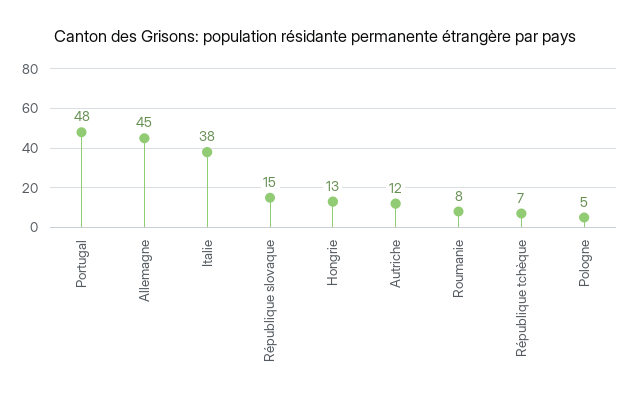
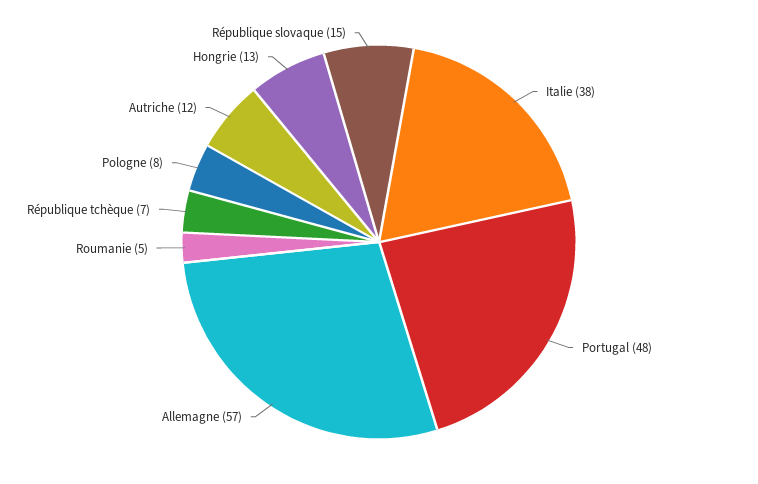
Allemagne: 45 -> 57
Roumanie: 8 -> 5
Pologne: 5 -> 8

